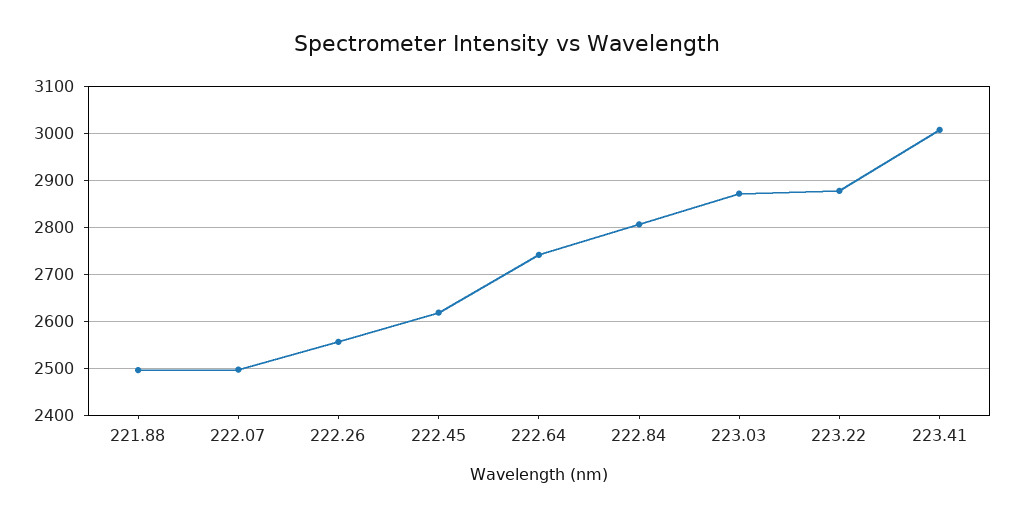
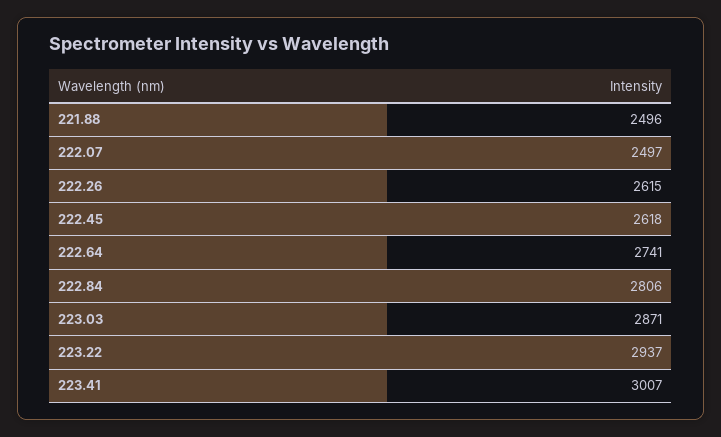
222.26: 2560 -> 2615
223.22: 2880 -> 2937

